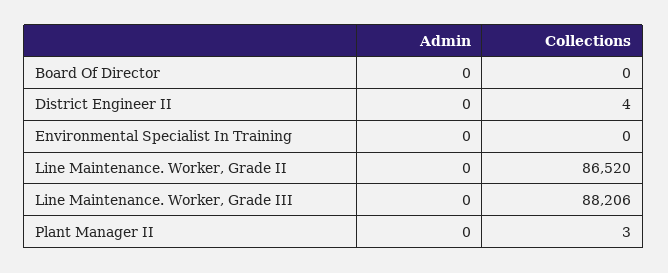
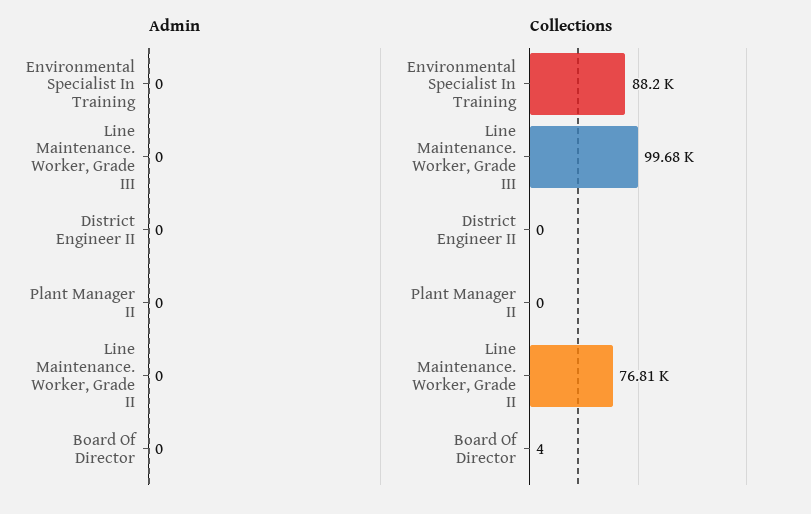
Collections, Board Of Director: 0 -> 4
Collections, District Engineer II: 4 -> 0
Collections, Environmental Specialist In Training: 0 -> 88200
Collections, Line Maintenance. Worker, Grade II: 86520 -> 76810
Collections, Line Maintenance. Worker, Grade III: 88206 -> 99680
Collections, Plant Manager II: 3 -> 0

